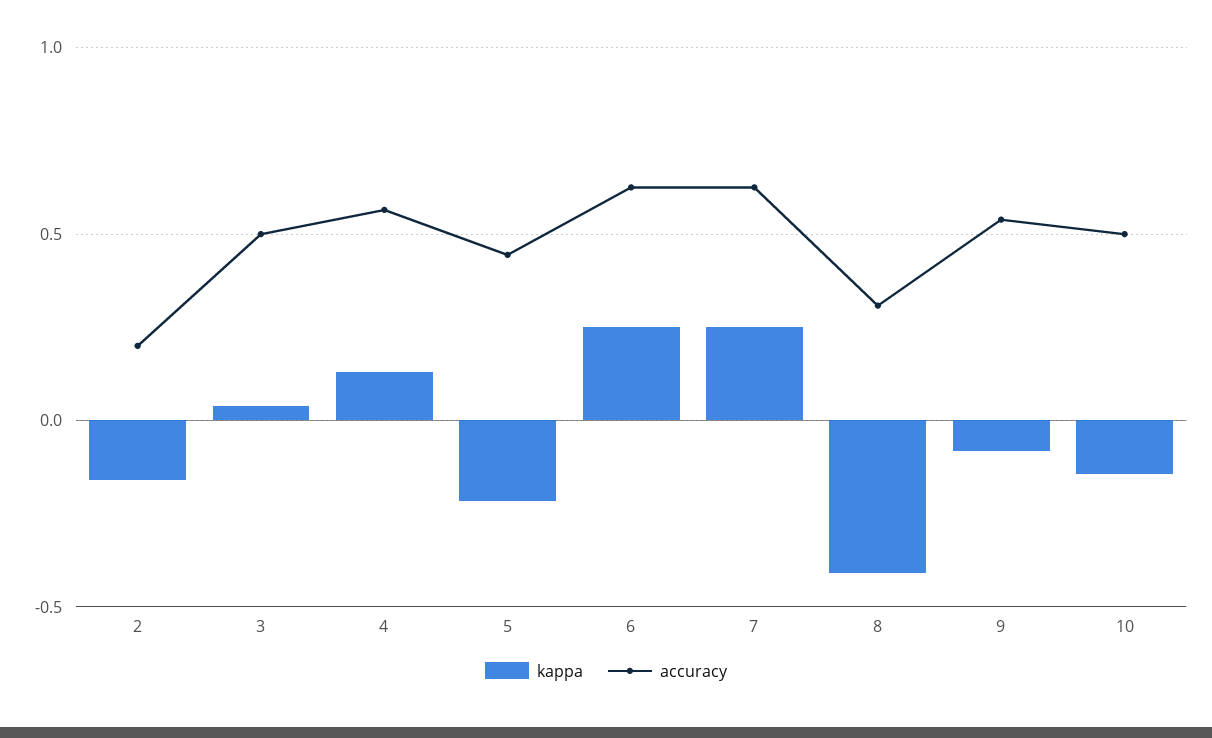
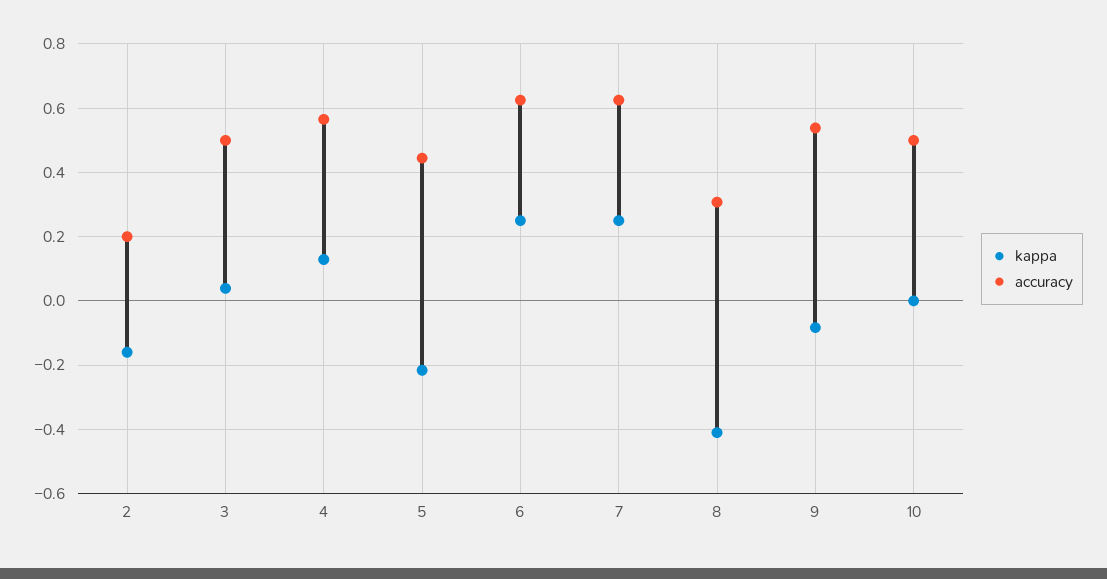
kappa, 10: -0.15 -> 0

